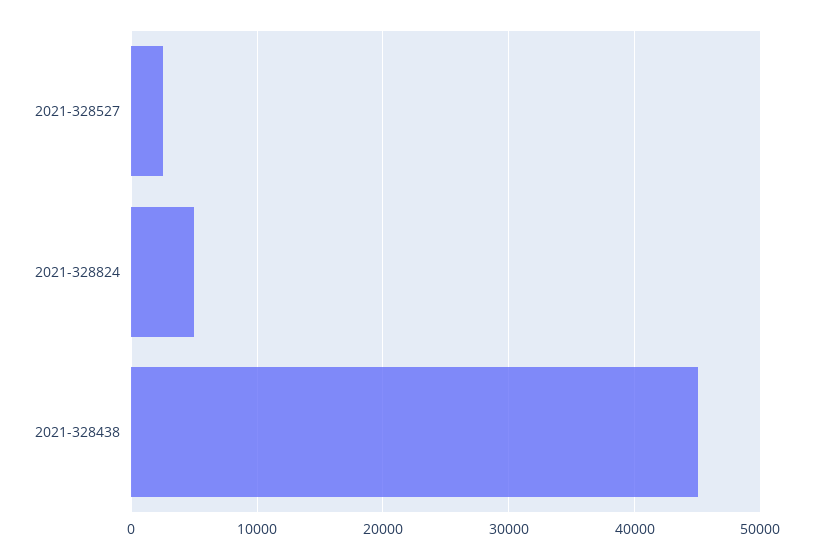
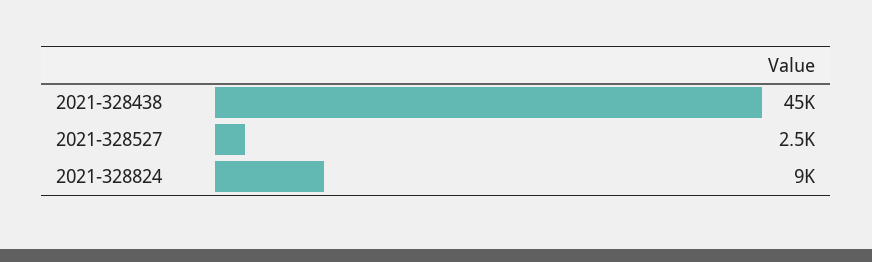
2021-328824: 5000 -> 9000

